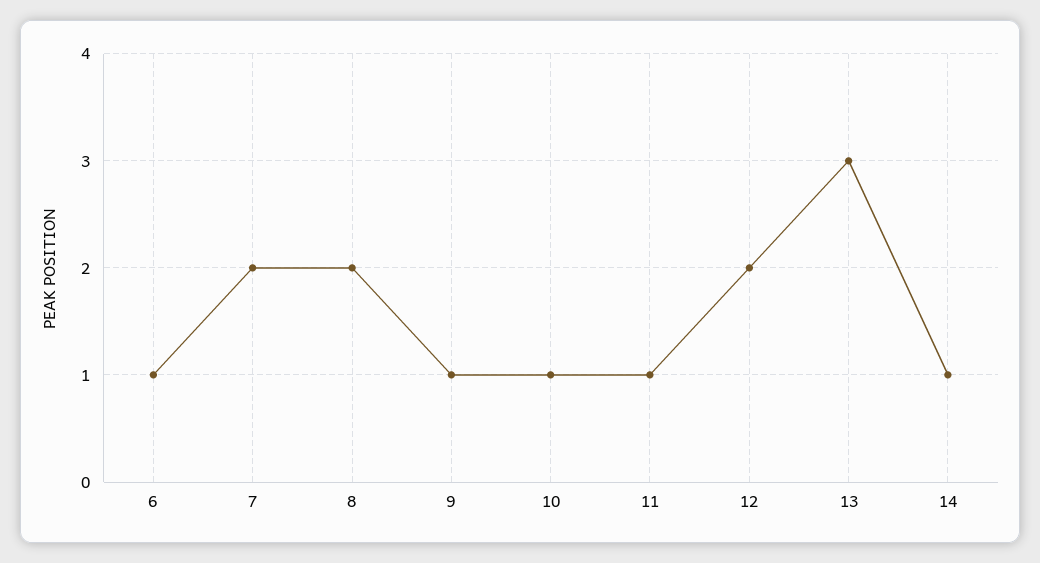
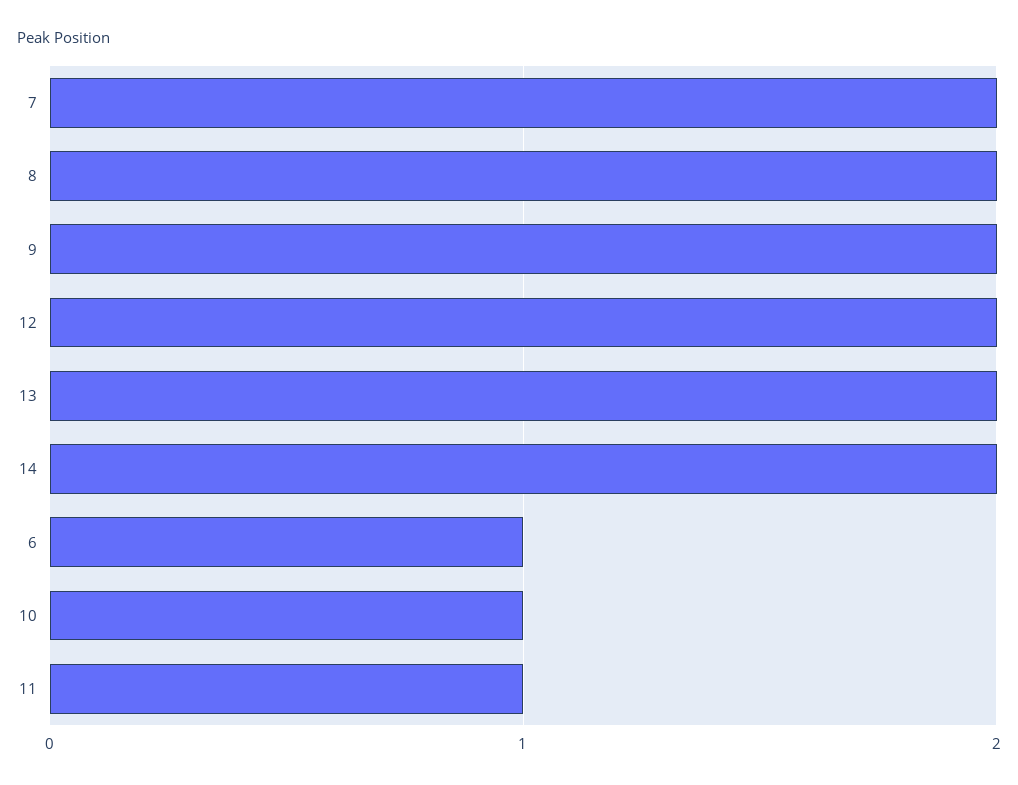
9: 1 -> 2
13: 3 -> 2
14: 1 -> 2

